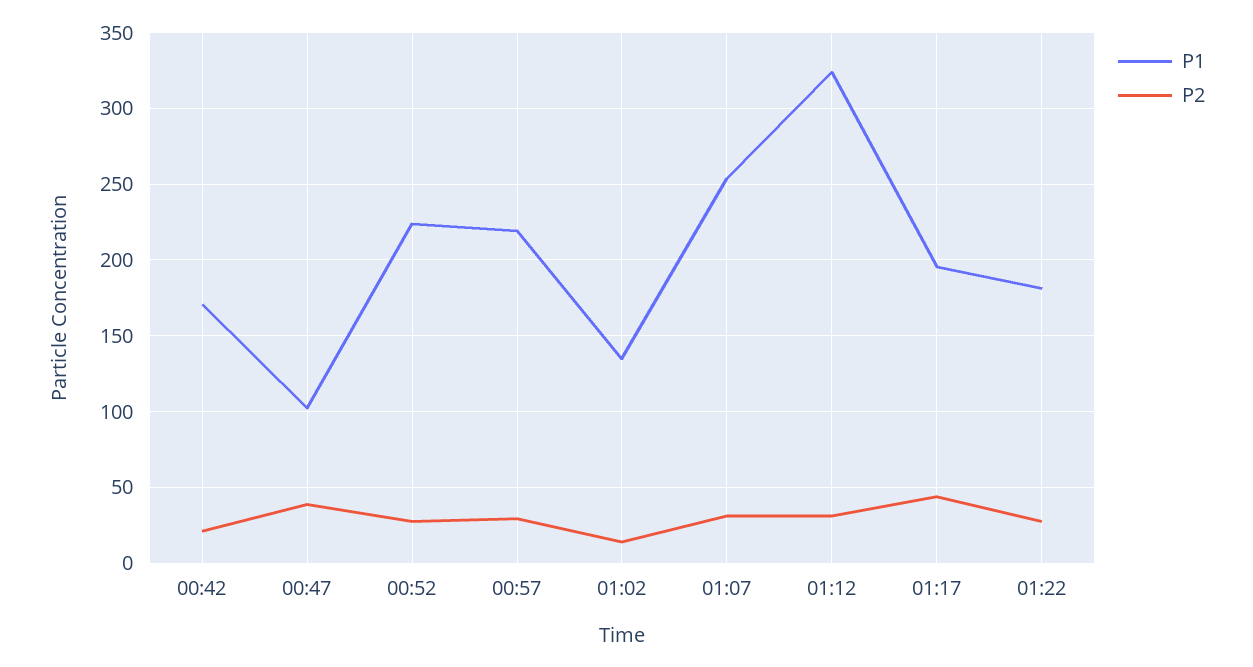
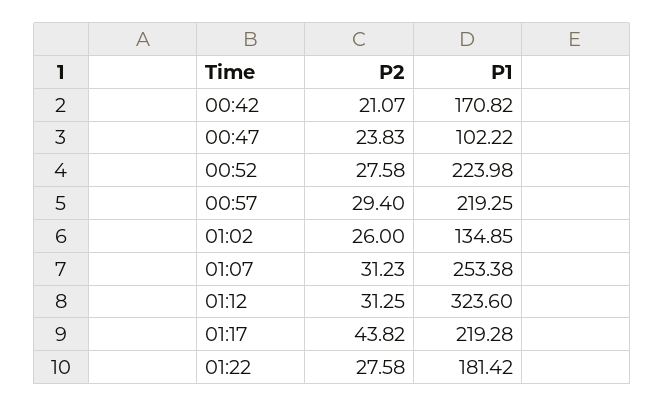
P2, 00:47: 40 -> 23.83
P2, 01:02: 15 -> 26
P1, 01:17: 195 -> 219.28

